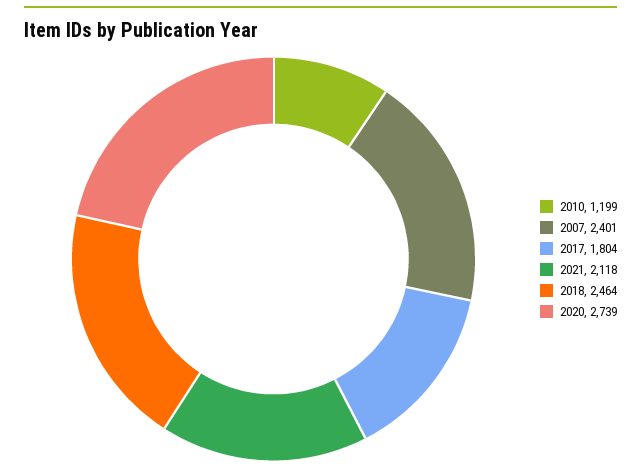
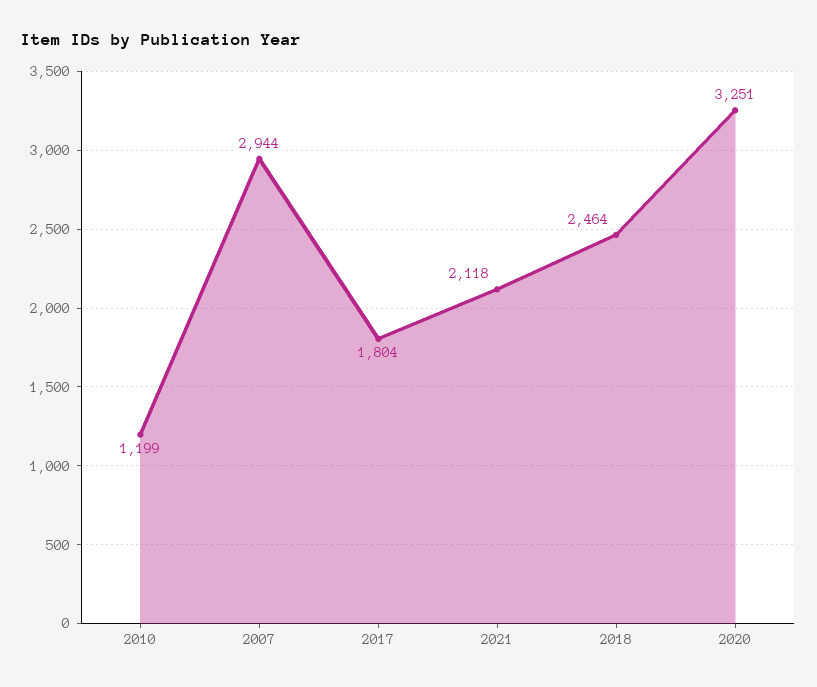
2007: 2401 -> 2944
2020: 2739 -> 3251

